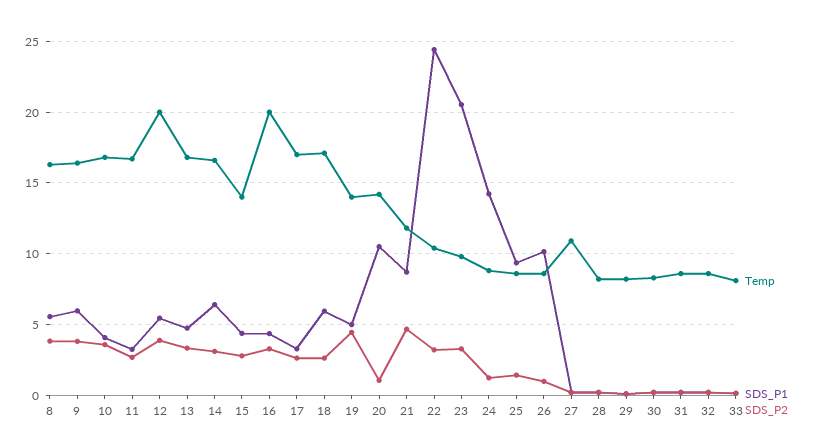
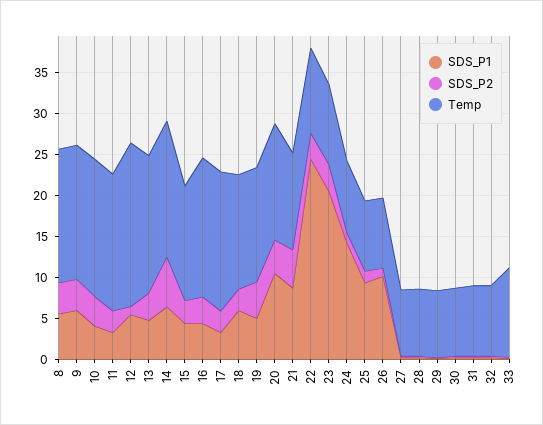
SDS_P2, 12: 4 -> 1
SDS_P2, 14: 3 -> 6
Temp, 16: 20 -> 17
Temp, 18: 17 -> 14
SDS_P2, 20: 1 -> 4
Temp, 27: 11 -> 8
Temp, 33: 8 -> 11

